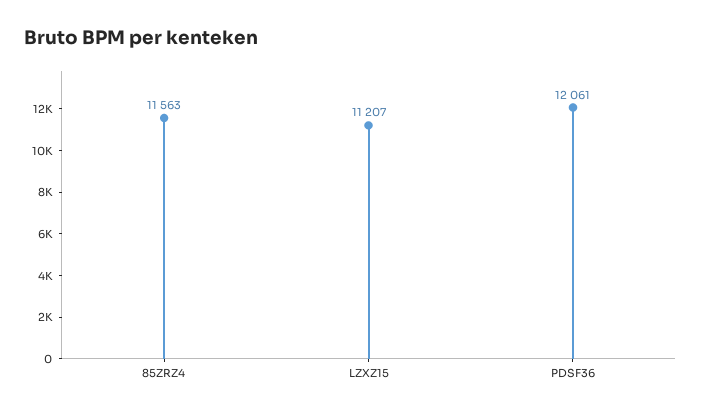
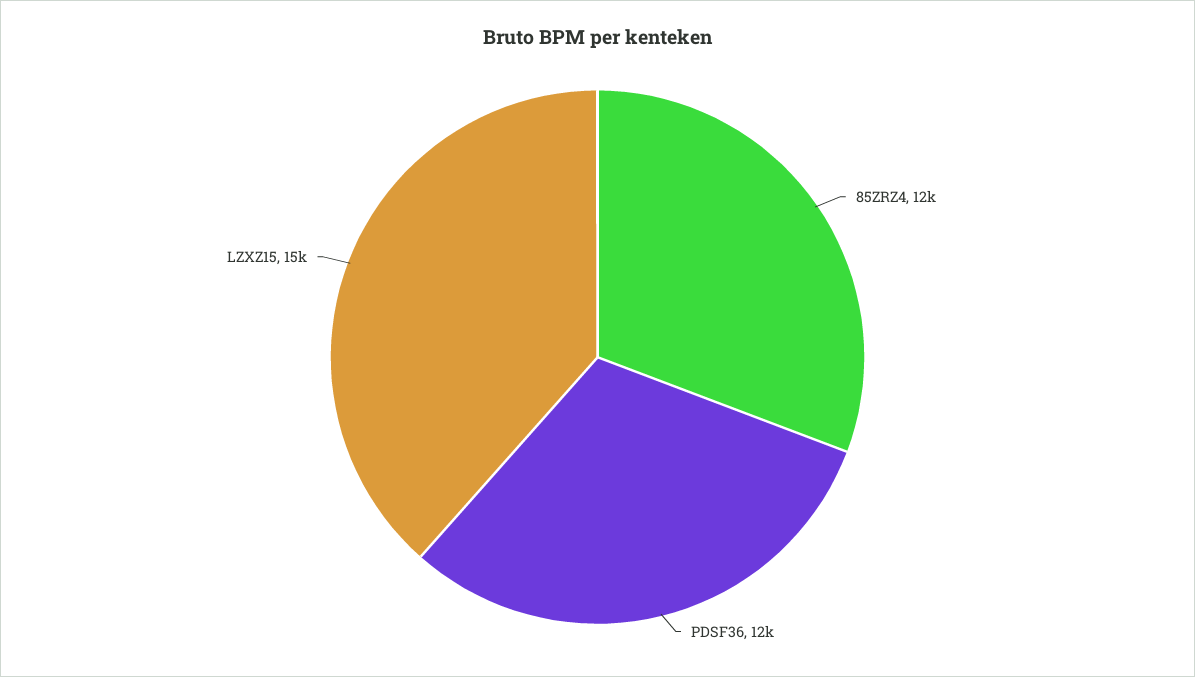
LZXZ15: 11207 -> 15000

